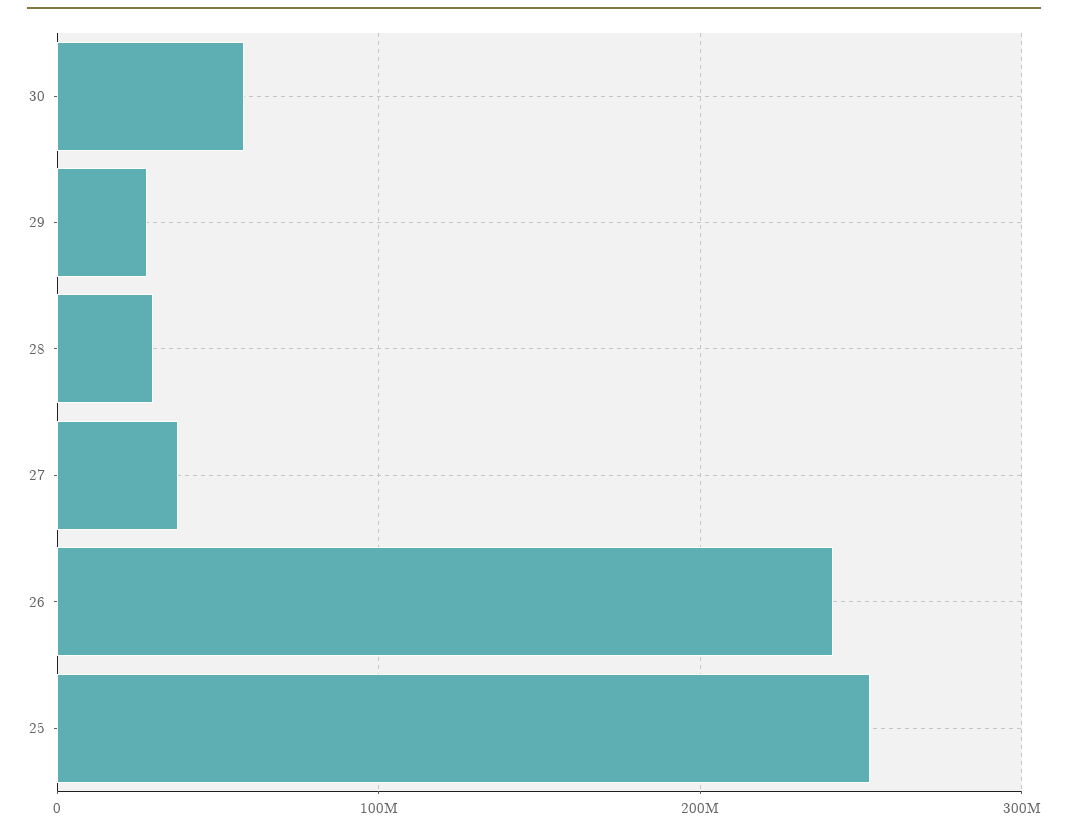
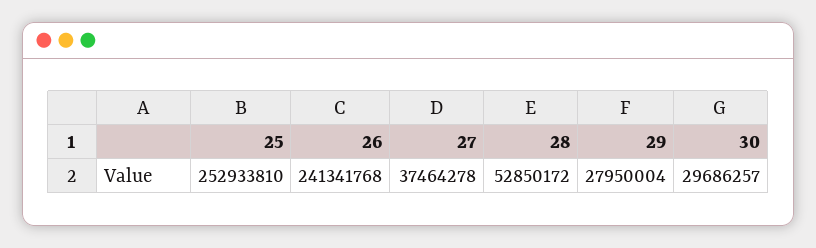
30: 60000000 -> 29686257
28: 30000000 -> 52850172

